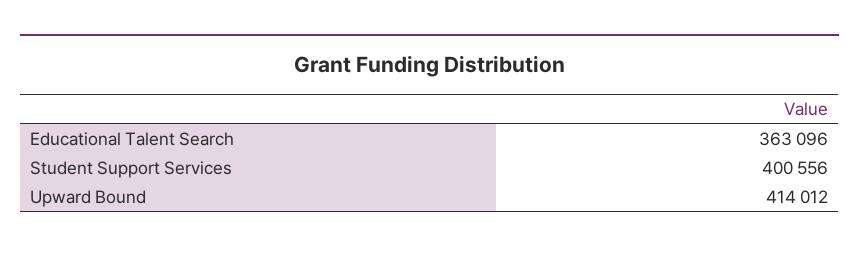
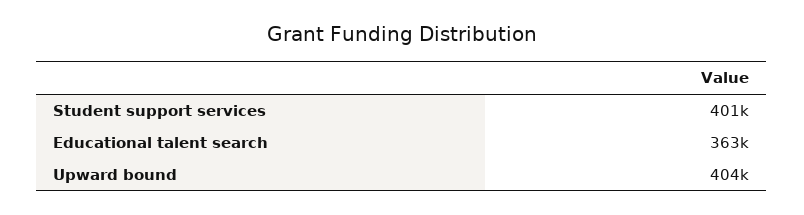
Upward Bound: 414012 -> 404000

